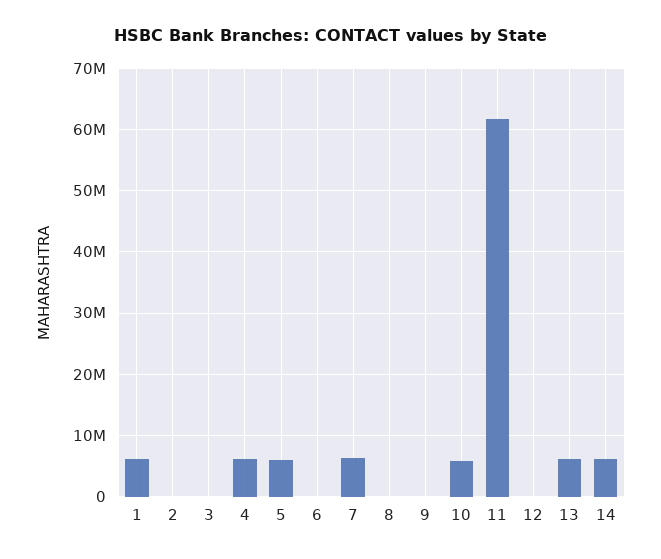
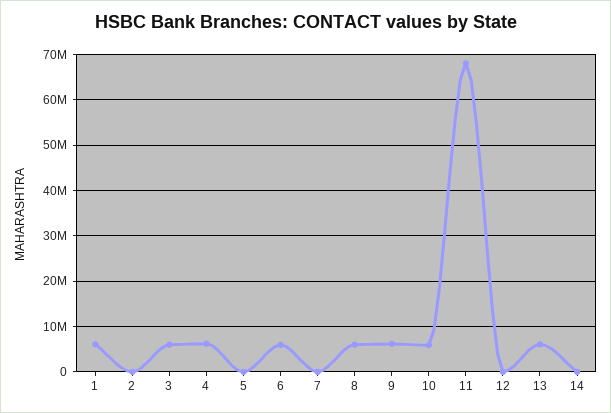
3: 0 -> 6000000
5: 6000000 -> 0
6: 0 -> 6000000
7: 6000000 -> 0
8: 0 -> 6000000
9: 0 -> 6000000
11: 62000000 -> 68000000
14: 6000000 -> 0

